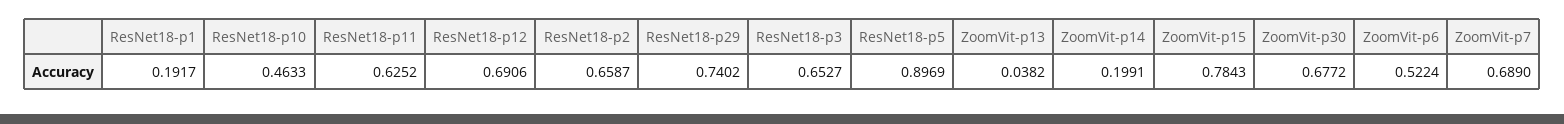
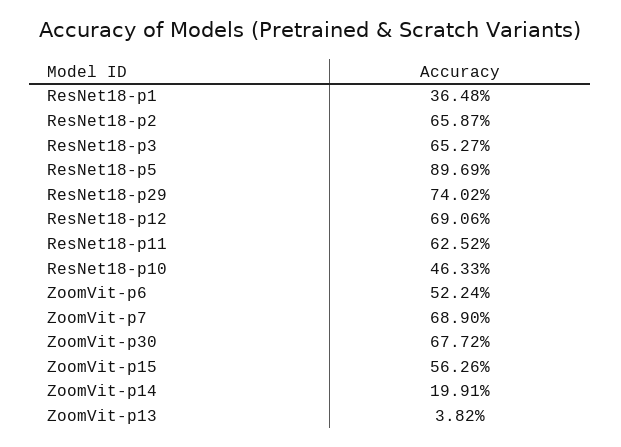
ResNet18-p1: 0.1917 -> 0.3648
ZoomVit-p15: 0.7843 -> 0.5626

